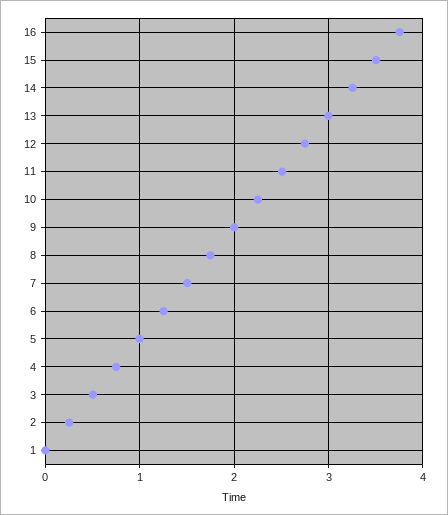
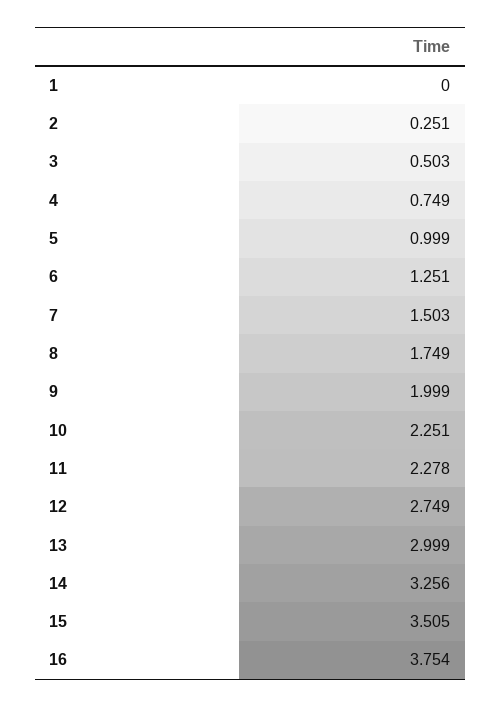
11: 2.5 -> 2.278

